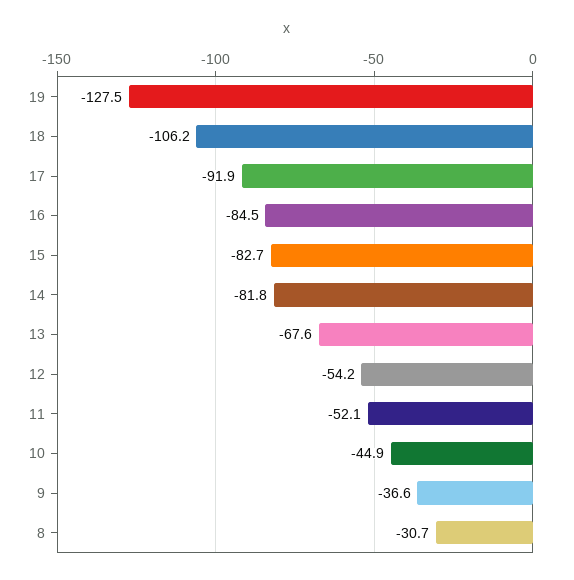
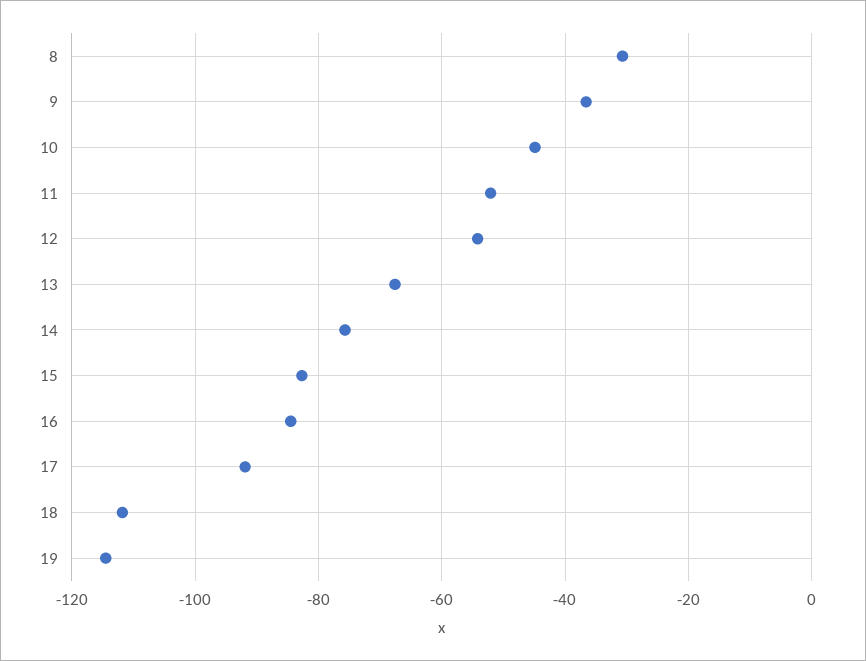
19: -127.5 -> -114
18: -106.2 -> -112
14: -81.8 -> -76

